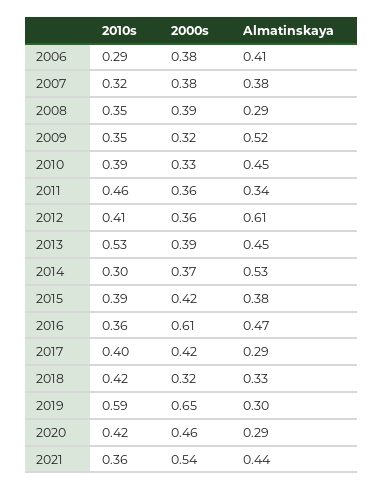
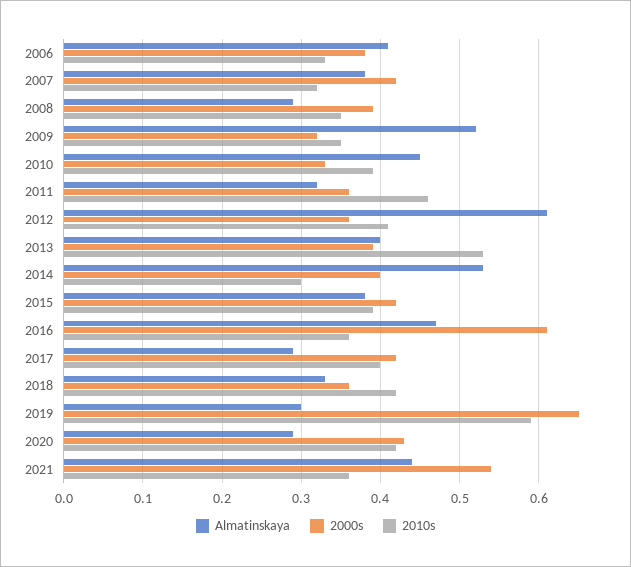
2010s, 2006: 0.29 -> 0.33
2000s, 2007: 0.38 -> 0.42
Almatinskaya, 2011: 0.34 -> 0.32
Almatinskaya, 2013: 0.45 -> 0.4
2000s, 2014: 0.37 -> 0.4
2000s, 2018: 0.32 -> 0.36
2000s, 2020: 0.46 -> 0.43

